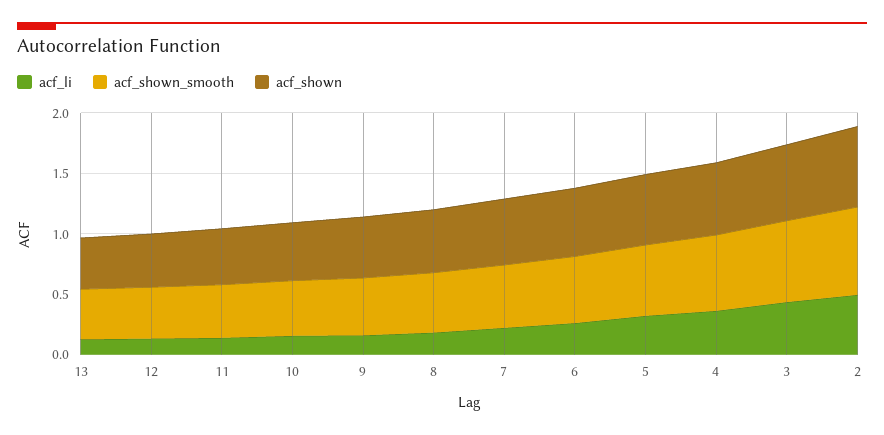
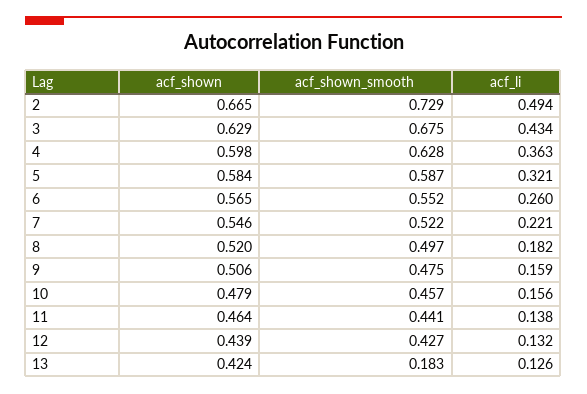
acf_shown_smooth, 13: 0.4 -> 0.183

